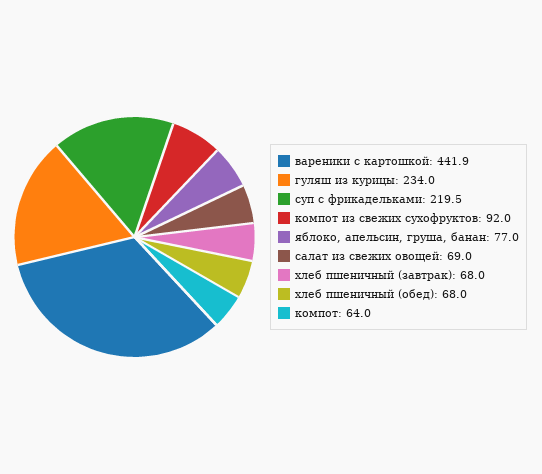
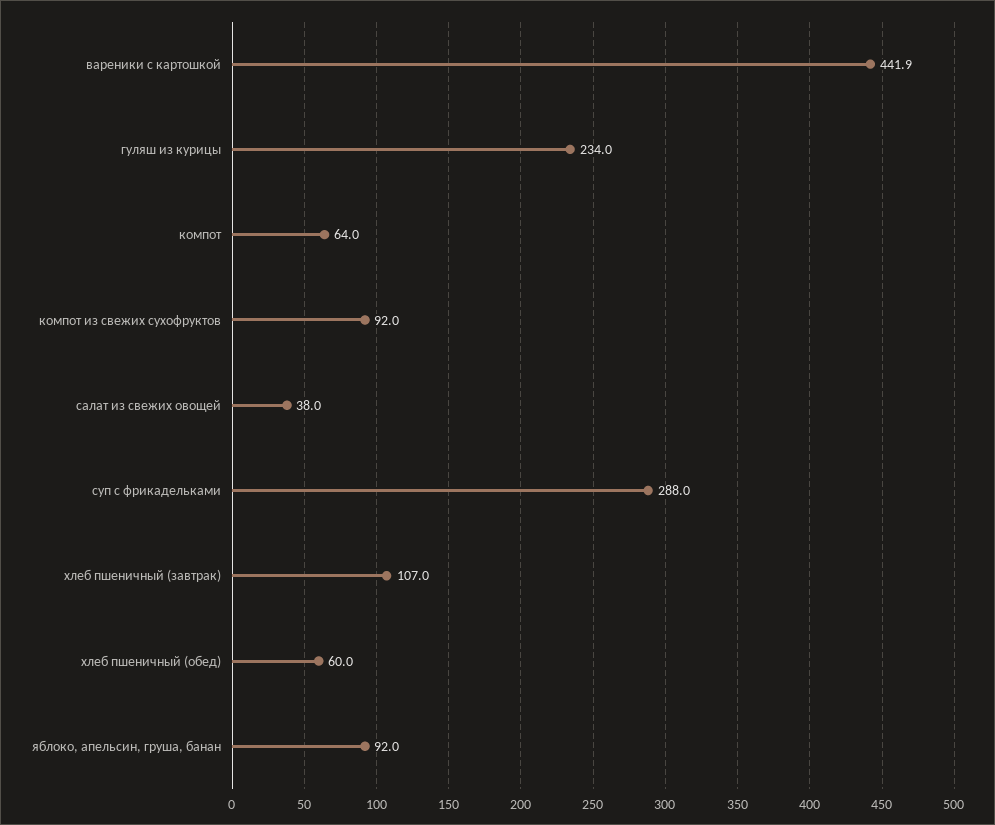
суп с фрикадельками: 219.5 -> 288
яблоко, апельсин, груша, банан: 77 -> 92
салат из свежих овощей: 69 -> 38
хлеб пшеничный (завтрак): 68 -> 107
хлеб пшеничный (обед): 68 -> 60

